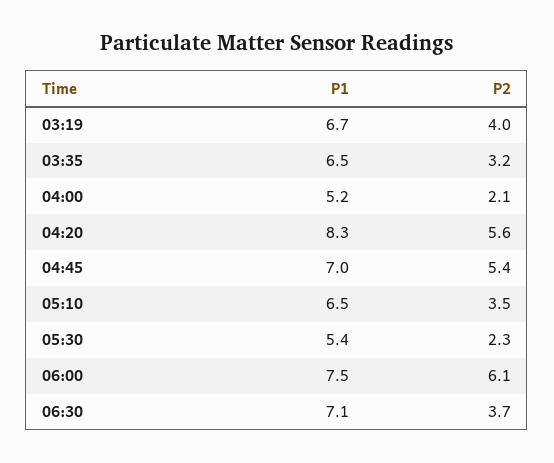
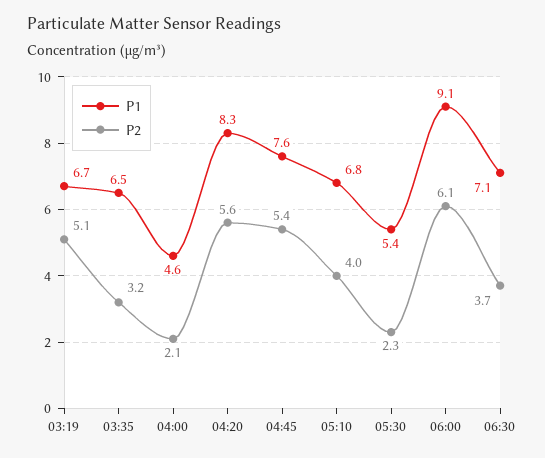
P2, 03:19: 4 -> 5.1
P1, 04:00: 5.2 -> 4.6
P1, 04:45: 7 -> 7.6
P1, 05:10: 6.5 -> 6.8
P2, 05:10: 3.5 -> 4
P1, 06:00: 7.5 -> 9.1

